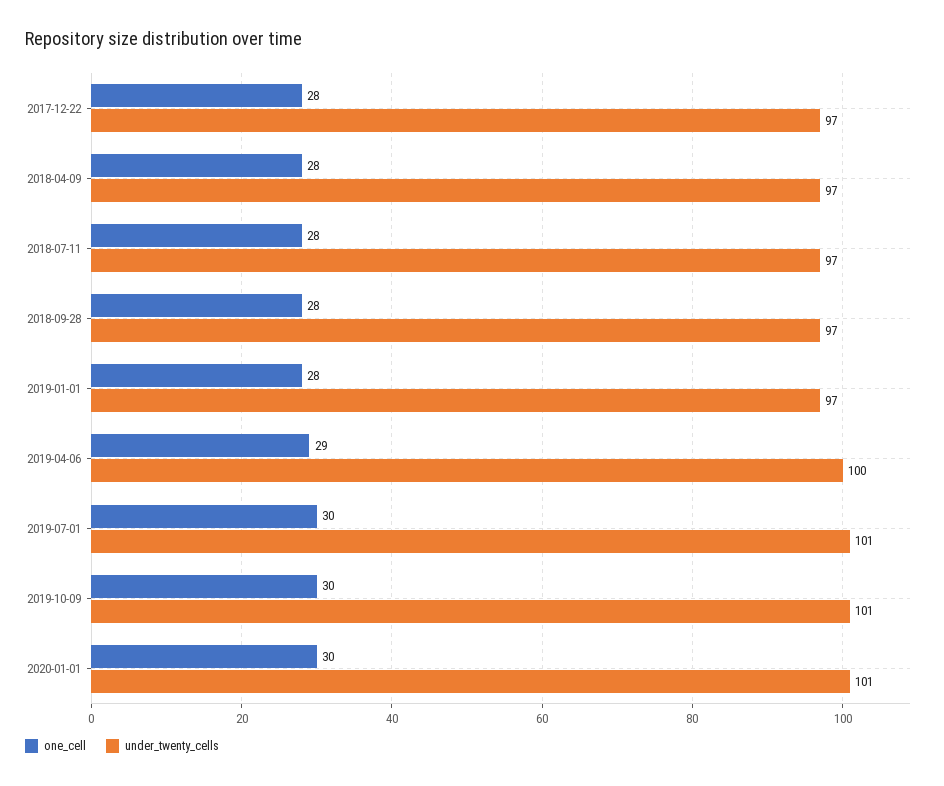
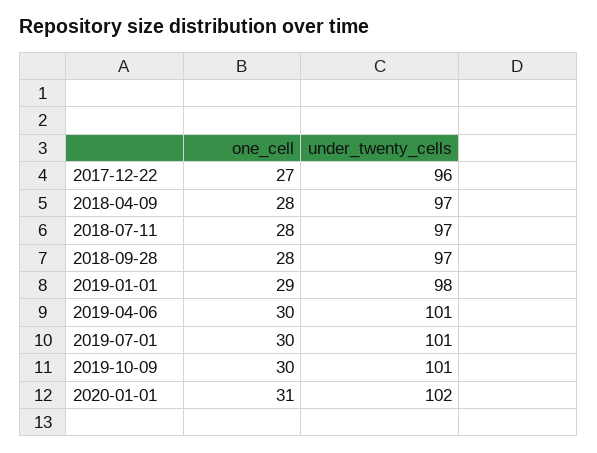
one_cell, 2017-12-22: 28 -> 27
under_twenty_cells, 2017-12-22: 97 -> 96
one_cell, 2019-01-01: 28 -> 29
under_twenty_cells, 2019-01-01: 97 -> 98
one_cell, 2019-04-06: 29 -> 30
under_twenty_cells, 2019-04-06: 100 -> 101
one_cell, 2020-01-01: 30 -> 31
under_twenty_cells, 2020-01-01: 101 -> 102

